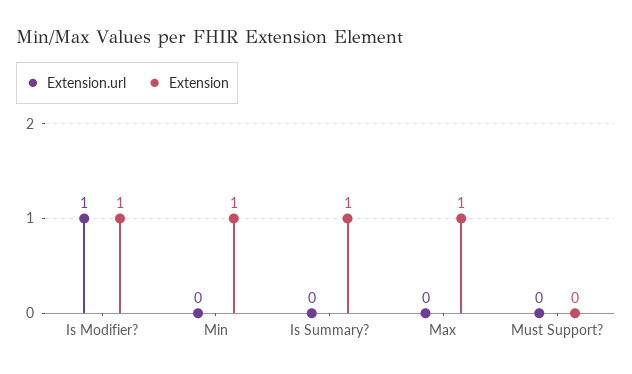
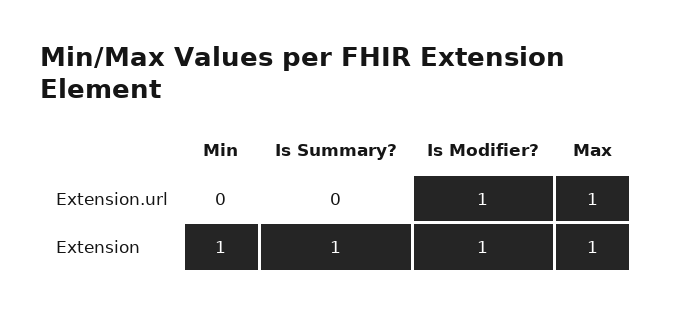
Extension.url, Max: 0 -> 1
Extension.url, Must Support?: 0 -> none
Extension, Must Support?: 0 -> none

